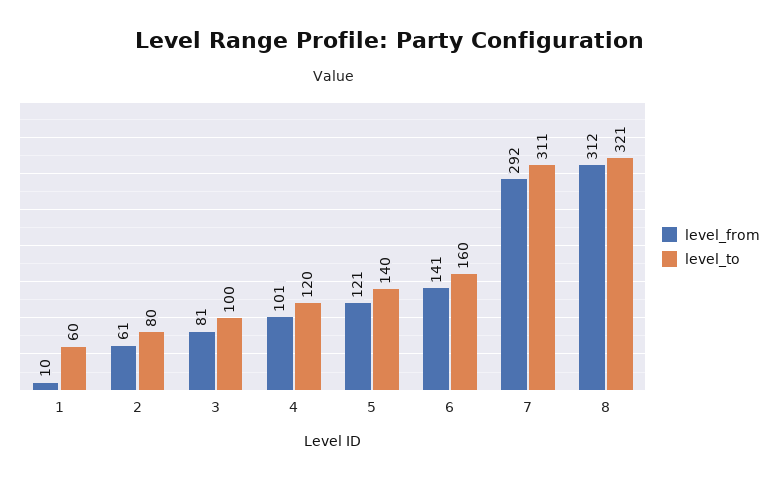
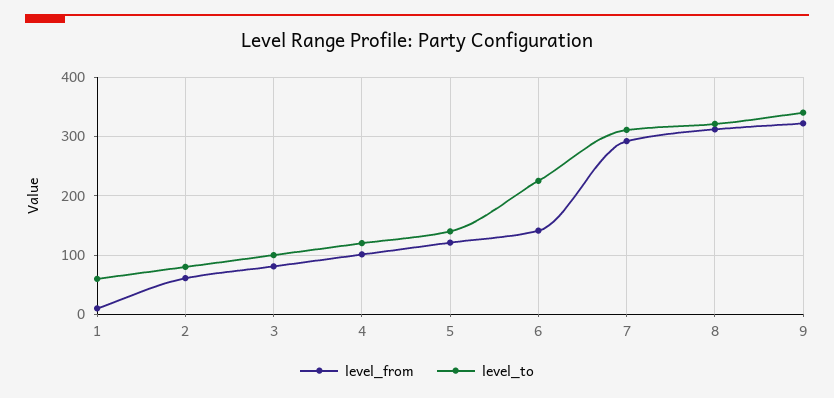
level_to, 6: 160 -> 220
level_from, 9: none -> 320
level_to, 9: none -> 340

